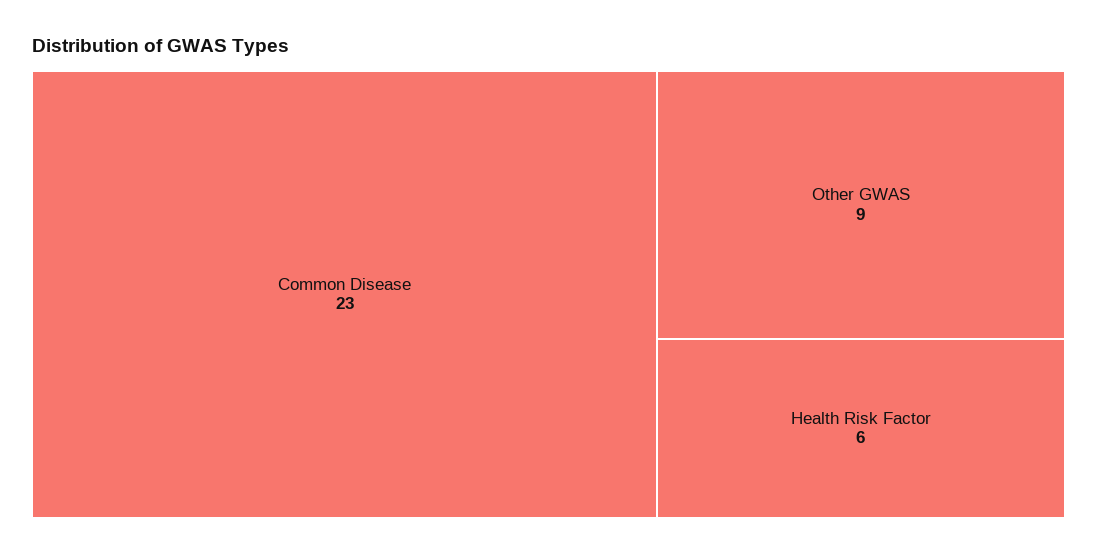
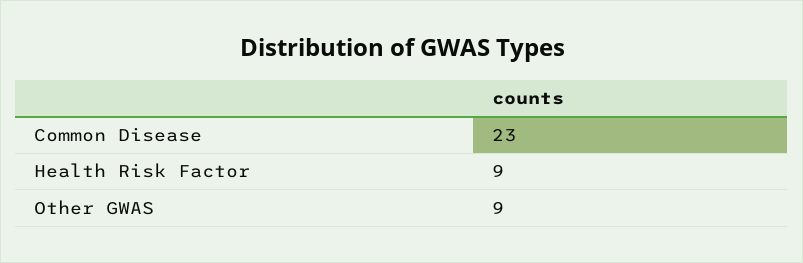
Health Risk Factor: 6 -> 9

